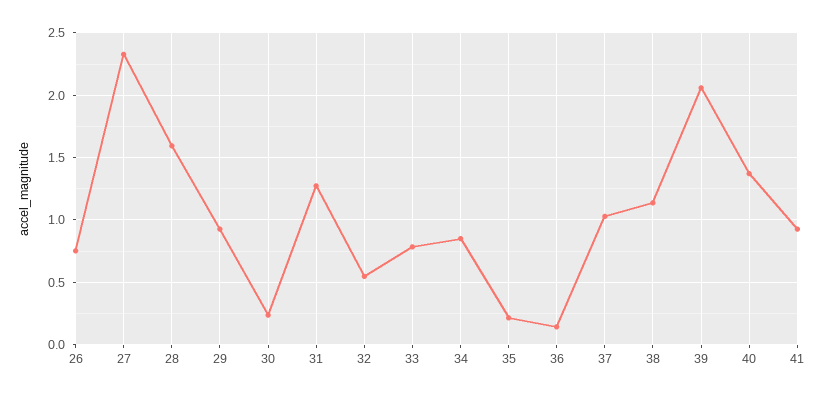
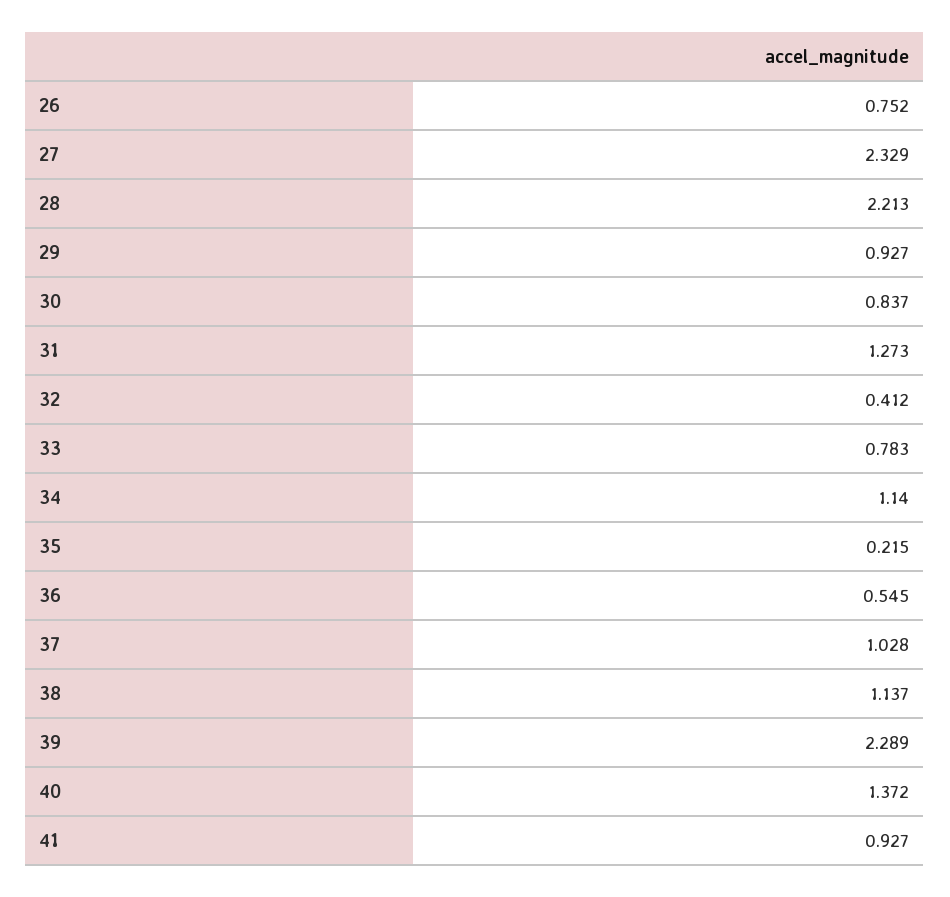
28: 1.6 -> 2.213
30: 0.25 -> 0.837
32: 0.55 -> 0.412
34: 0.85 -> 1.14
36: 0.15 -> 0.545
39: 2.05 -> 2.289

